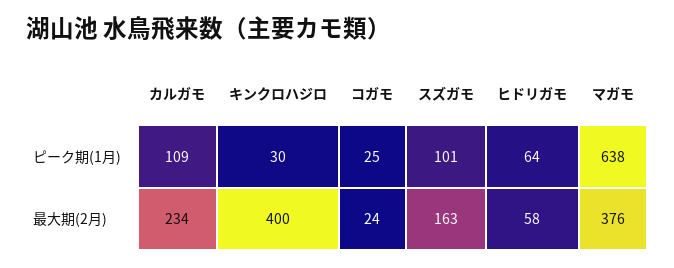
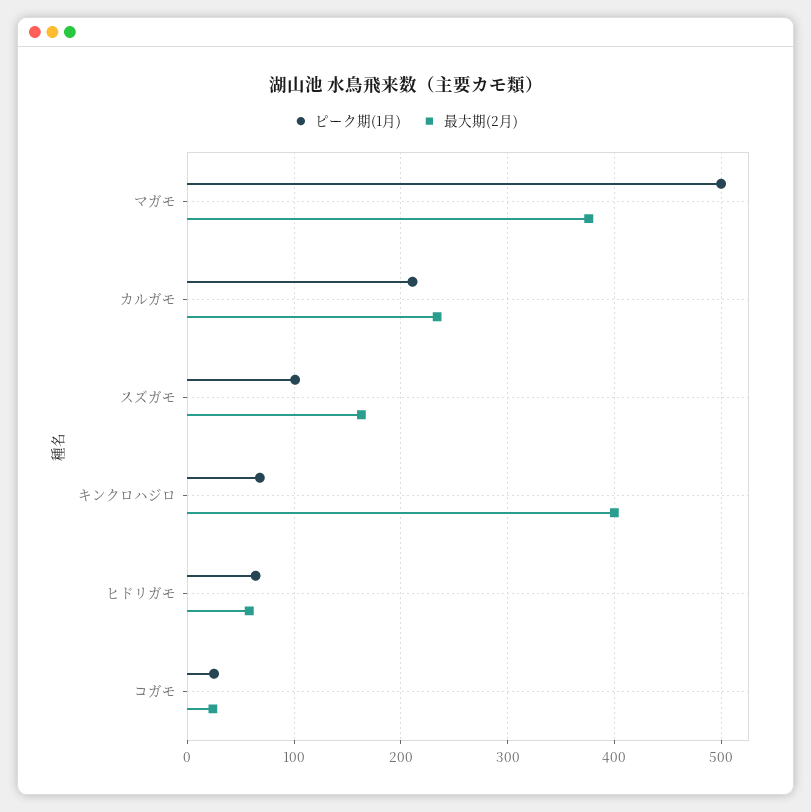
ピーク期(1月), カルガモ: 109 -> 210
ピーク期(1月), キンクロハジロ: 30 -> 70
ピーク期(1月), マガモ: 638 -> 500

